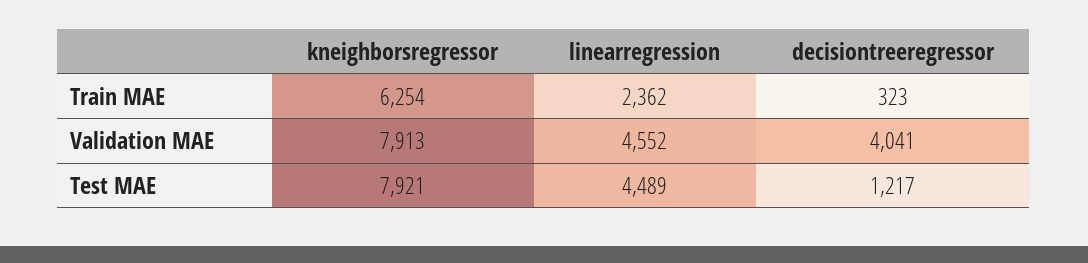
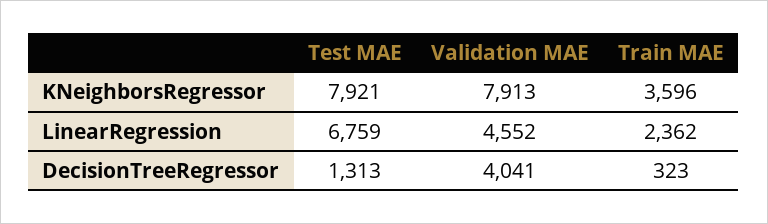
kneighborsregressor, Train MAE: 6254 -> 3596
linearregression, Test MAE: 4489 -> 6759
decisiontreeregressor, Test MAE: 1217 -> 1313

